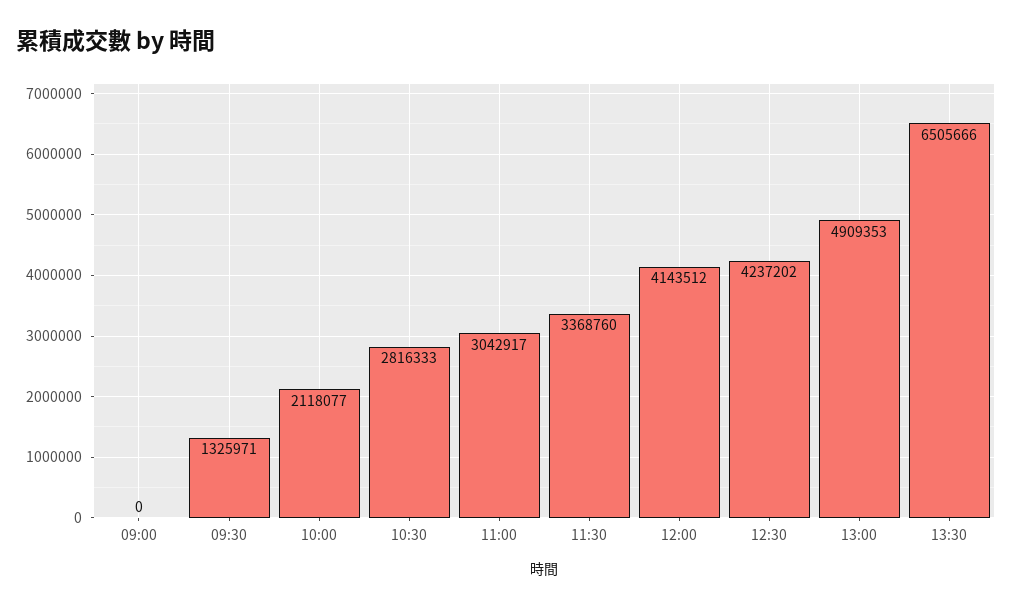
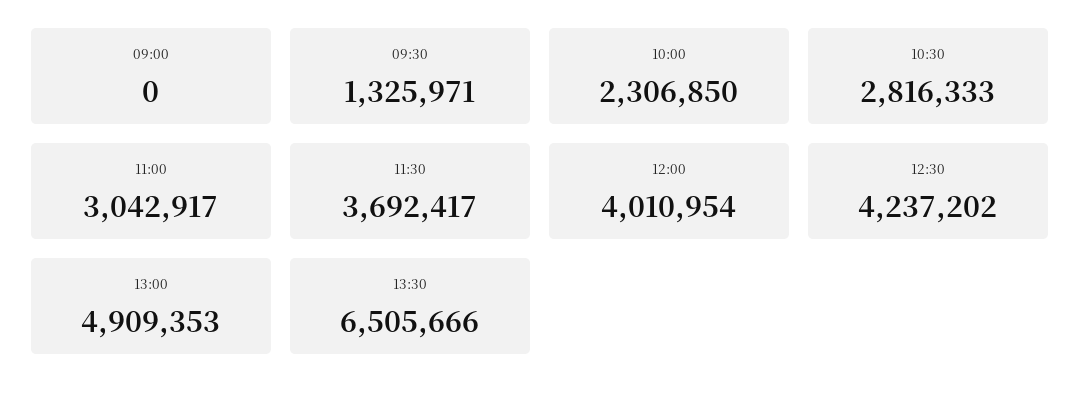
10:00: 2118077 -> 2306850
11:30: 3368760 -> 3692417
12:00: 4143512 -> 4010954

